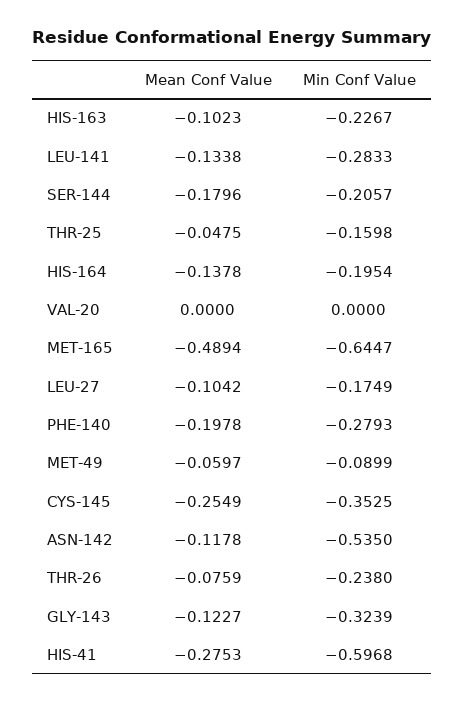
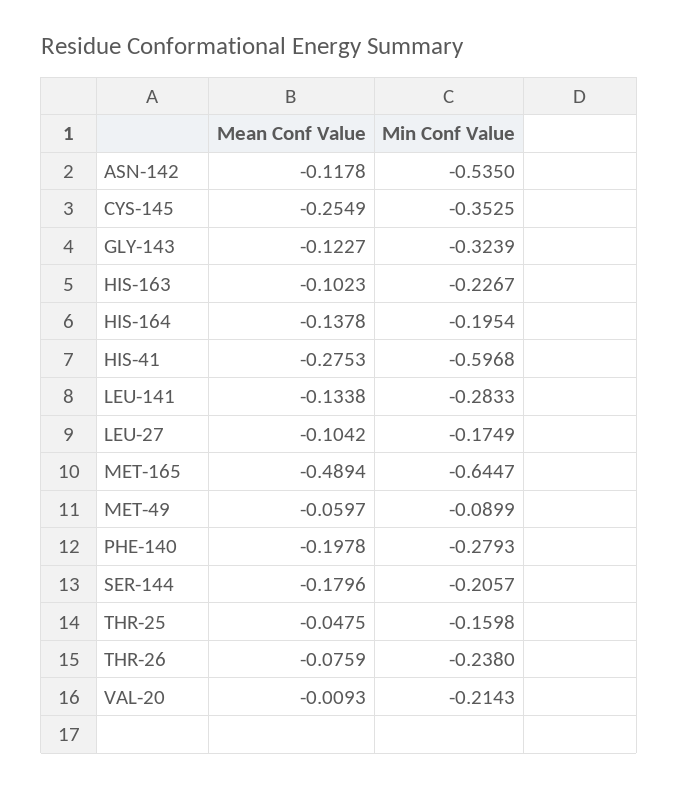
Mean Conf Value, VAL-20: 0 -> -0.0093
Min Conf Value, VAL-20: 0 -> -0.2143

